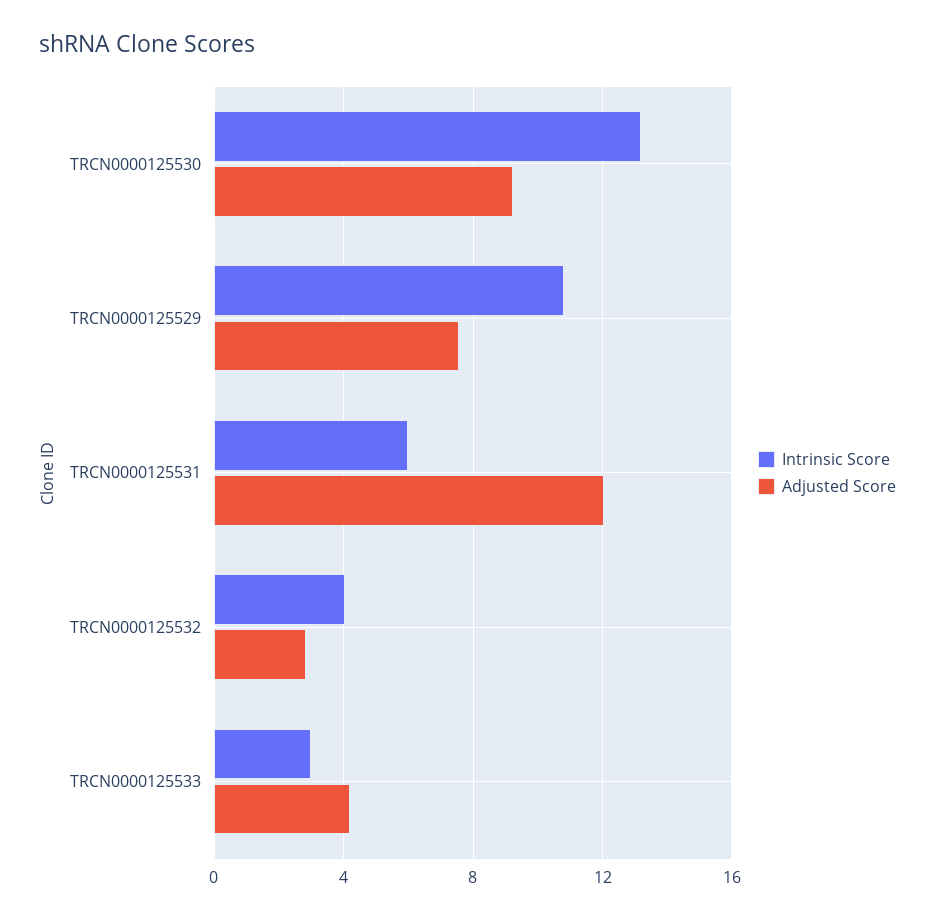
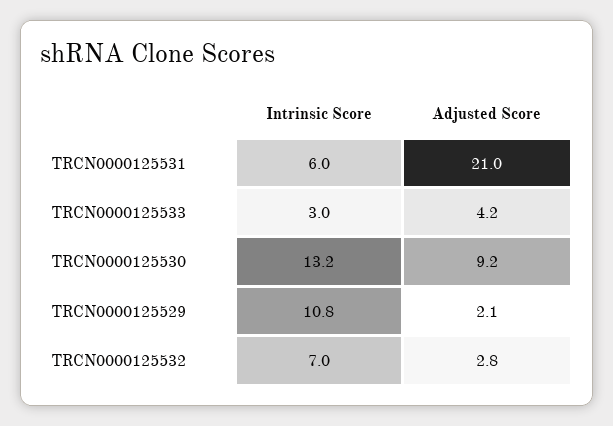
Adjusted Score, TRCN0000125529: 7.5 -> 2.1
Adjusted Score, TRCN0000125531: 12 -> 21
Intrinsic Score, TRCN0000125532: 4 -> 7

